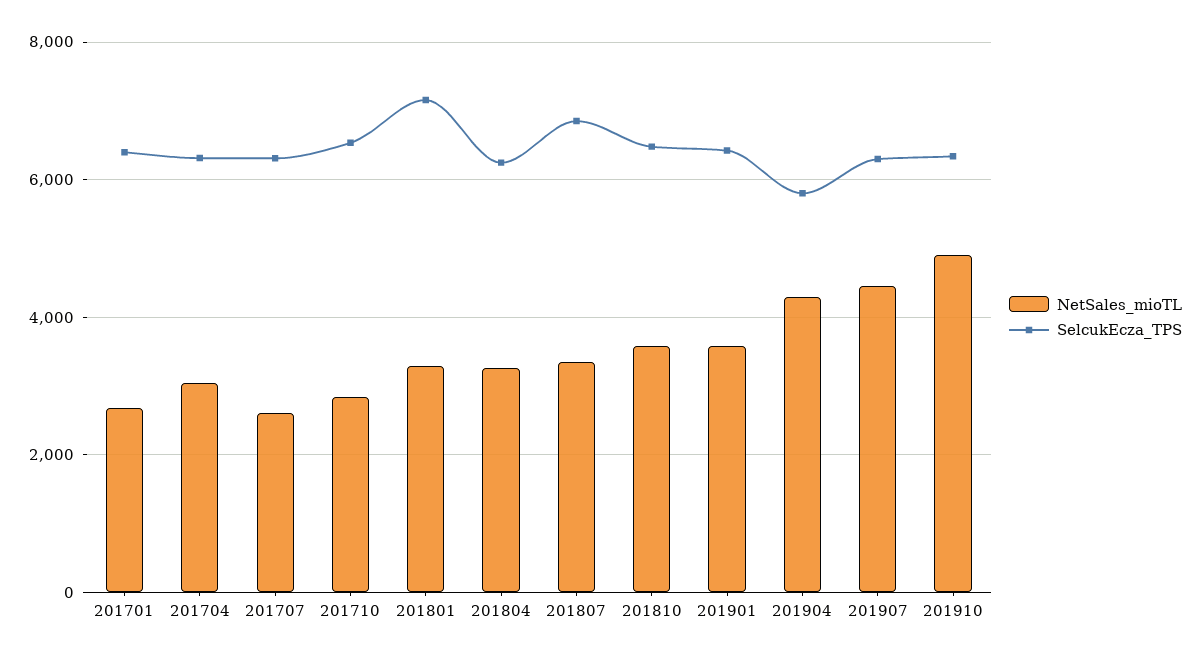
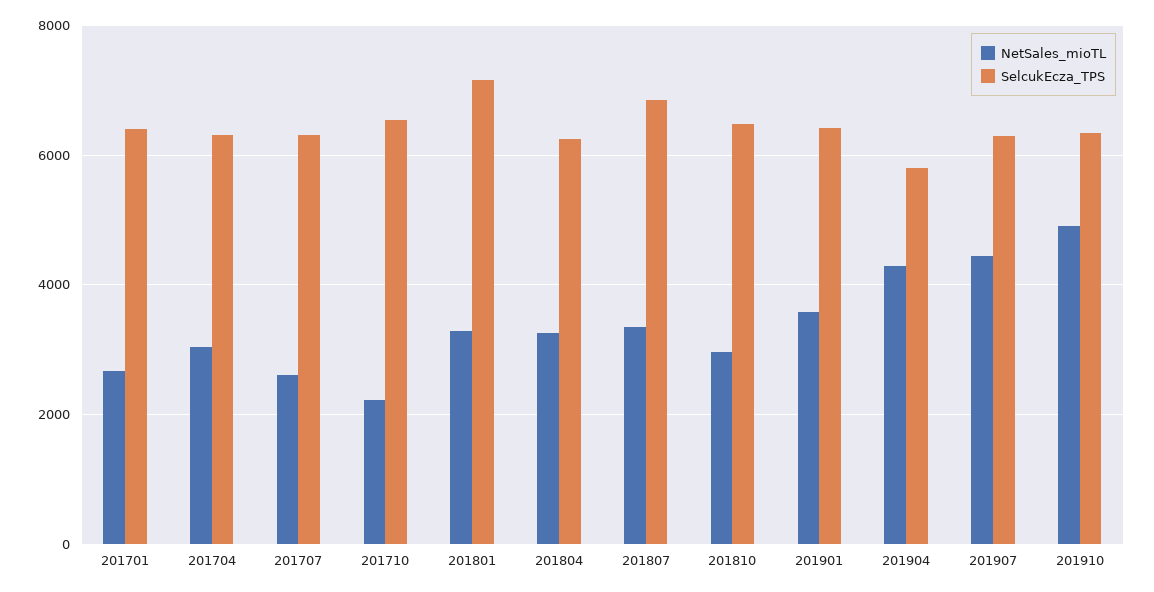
NetSales_mioTL, 201710: 2800 -> 2200
NetSales_mioTL, 201810: 3600 -> 3000

